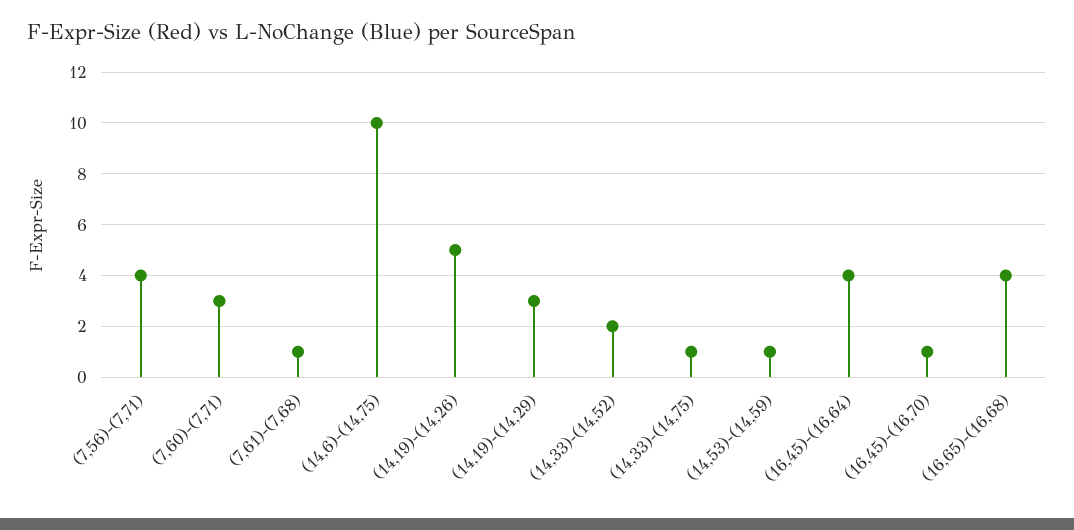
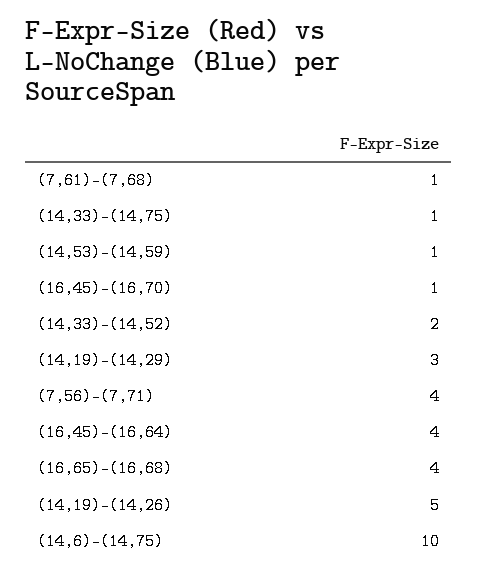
(7,60)-(7,71): 3 -> none

